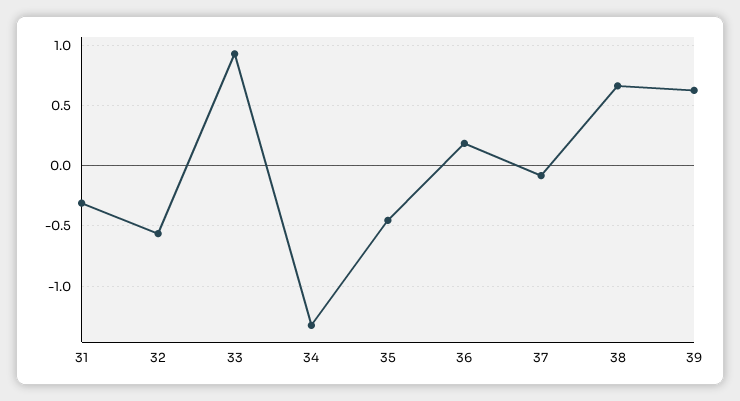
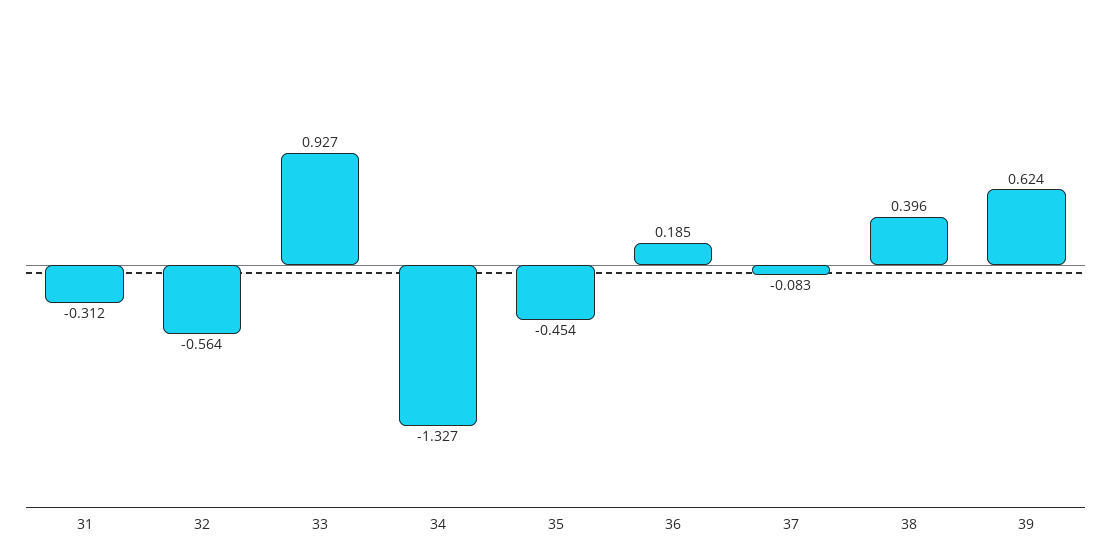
38: 0.65 -> 0.396

